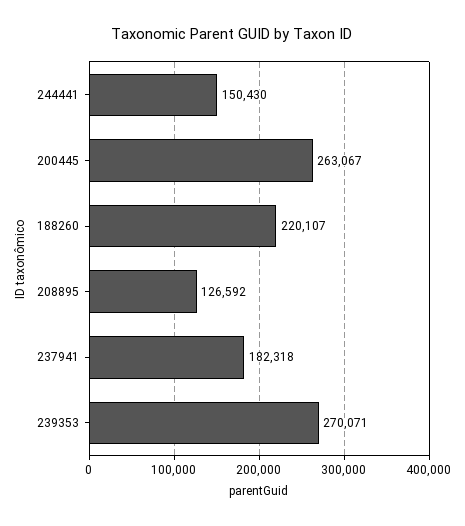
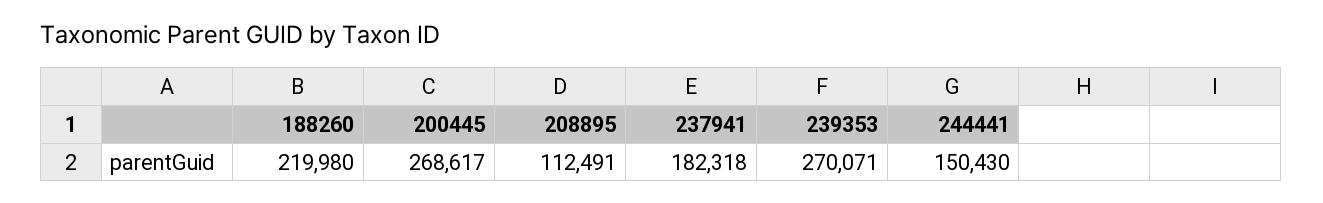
200445: 263067 -> 268617
188260: 220107 -> 219980
208895: 126592 -> 112491

